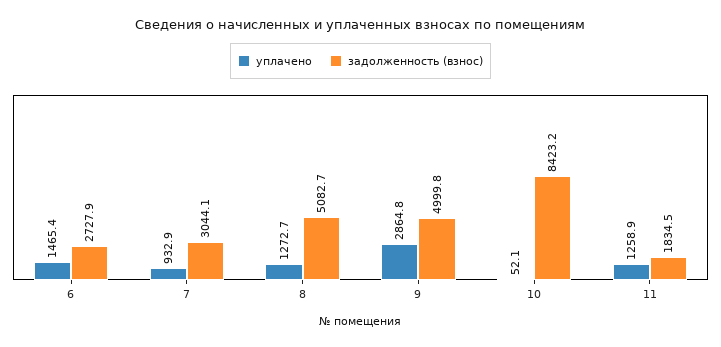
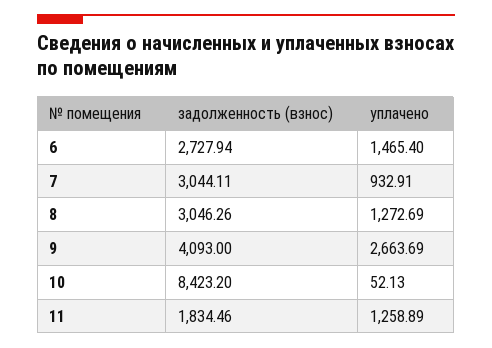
задолженность (взнос), 8: 5082.7 -> 3046.26
уплачено, 9: 2864.8 -> 2663.69
задолженность (взнос), 9: 4999.8 -> 4093

